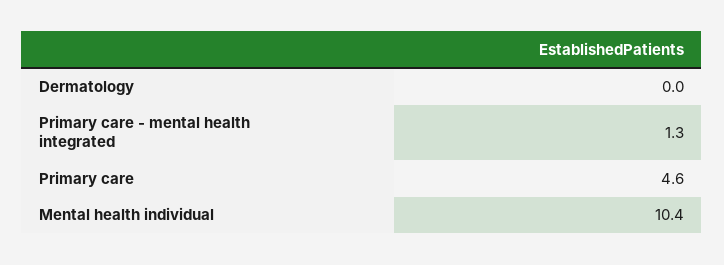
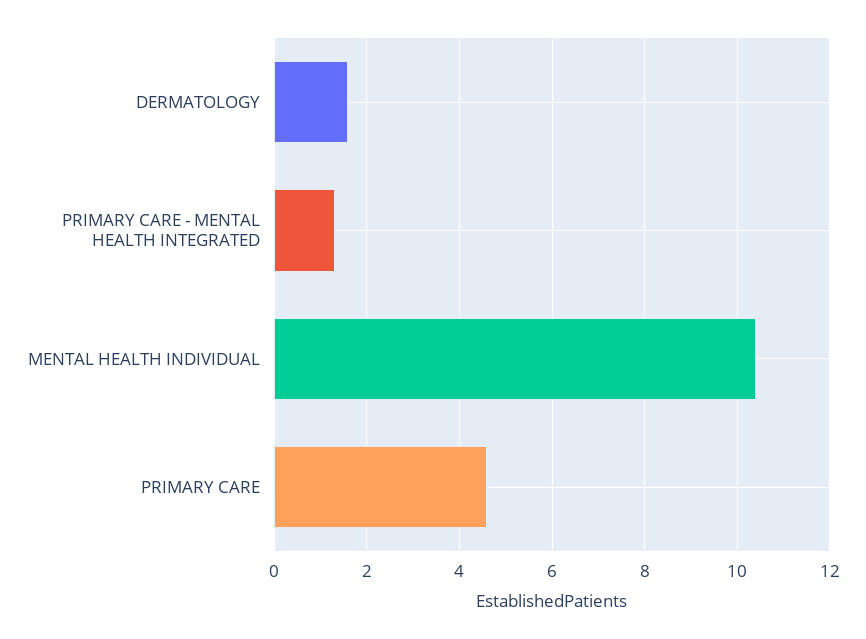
Dermatology: 0 -> 1.5

